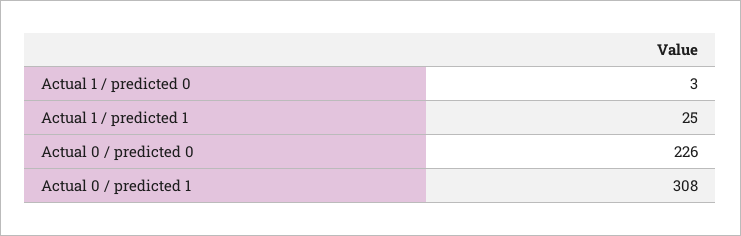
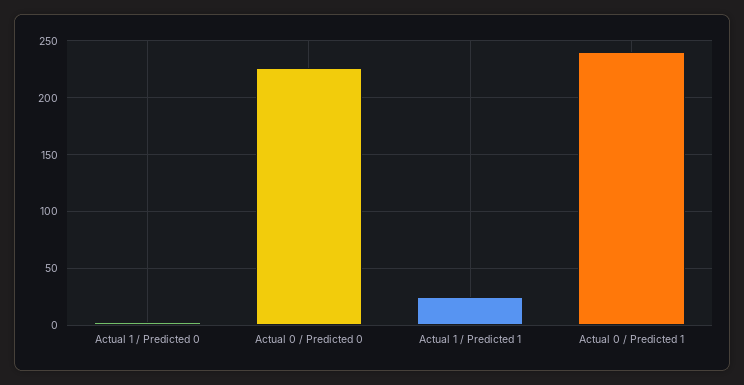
Actual 0 / predicted 1: 308 -> 240

